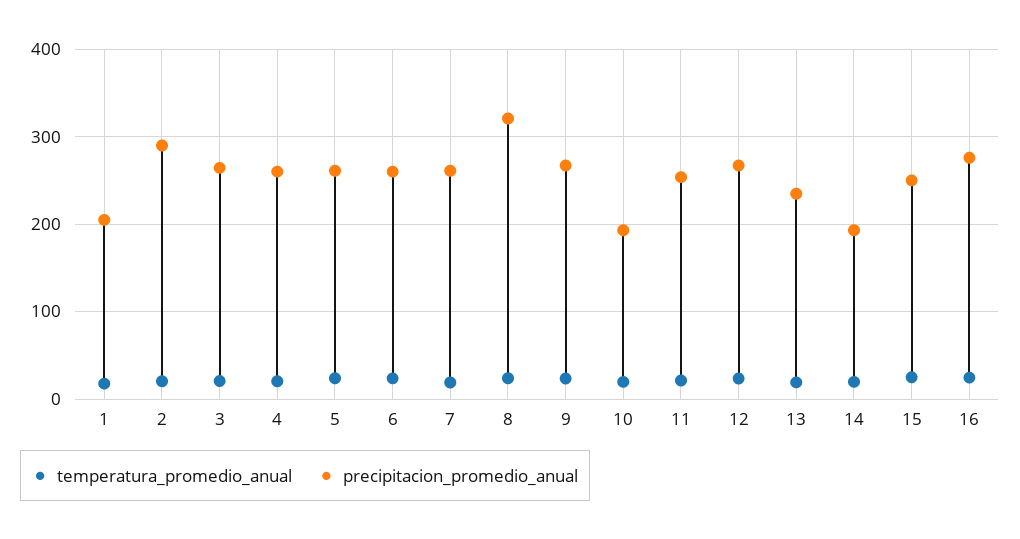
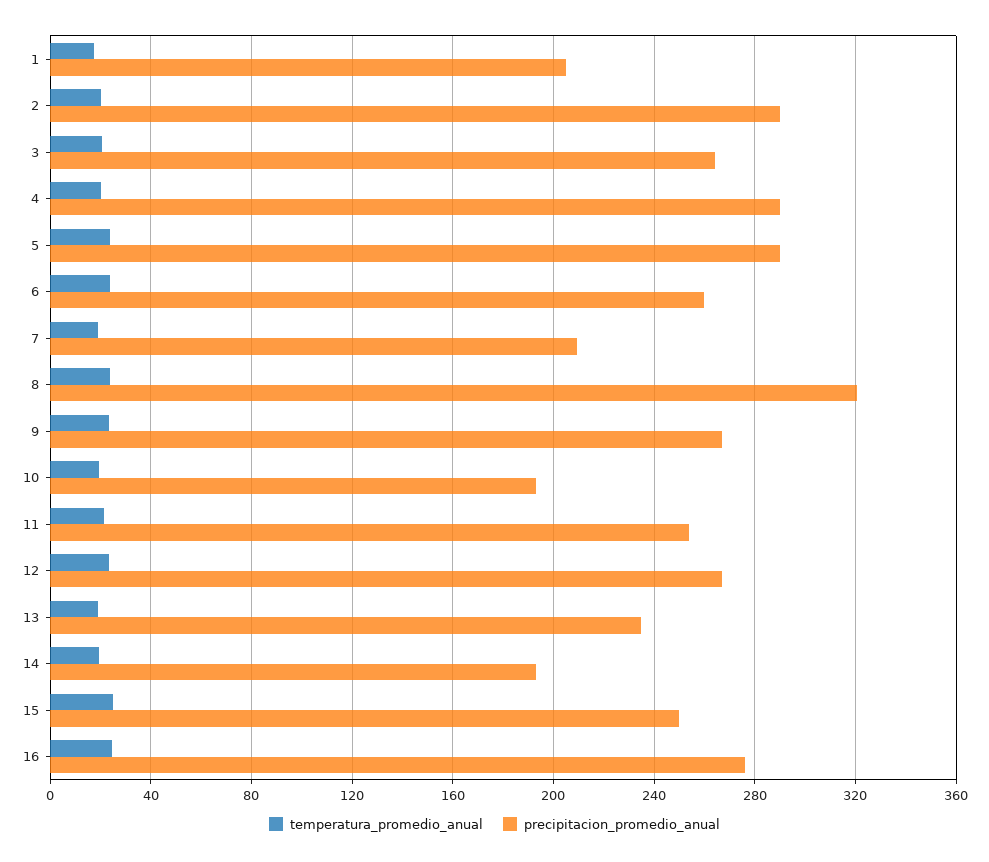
precipitacion_promedio_anual, 4: 260 -> 290
precipitacion_promedio_anual, 5: 260 -> 290
precipitacion_promedio_anual, 7: 260 -> 210

